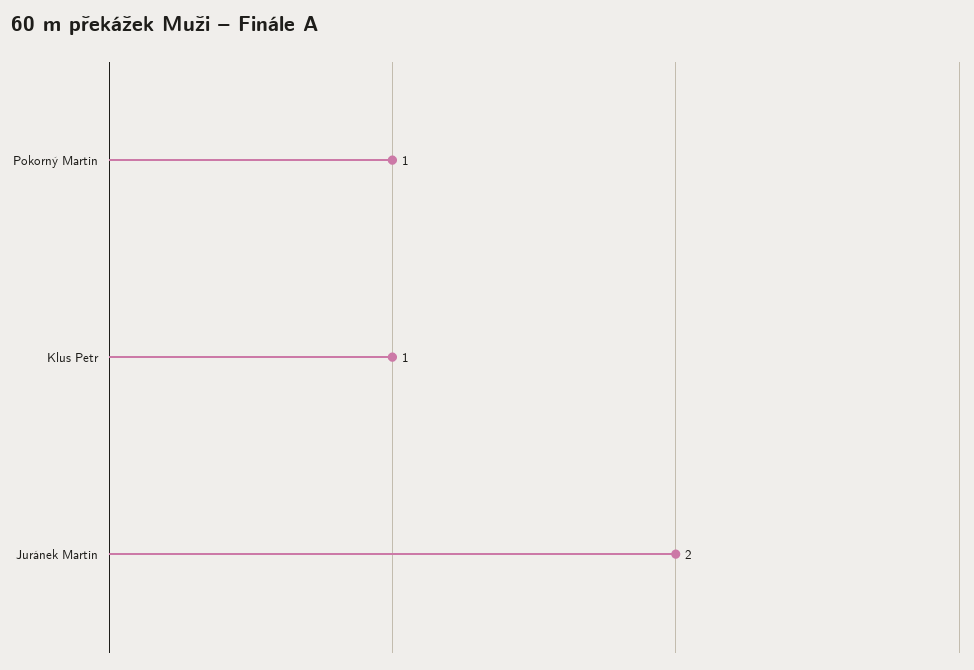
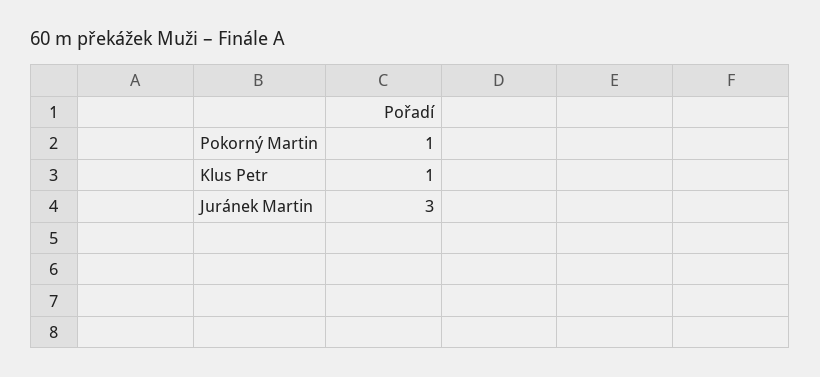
Juránek Martin: 2 -> 3

